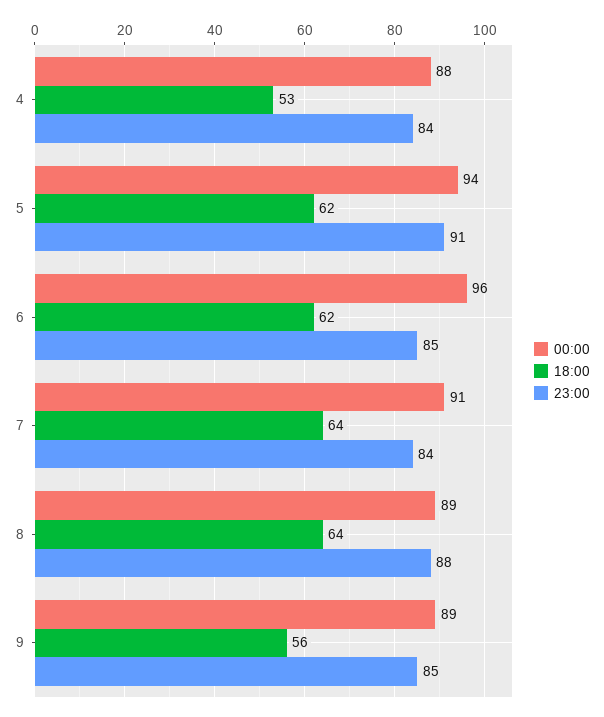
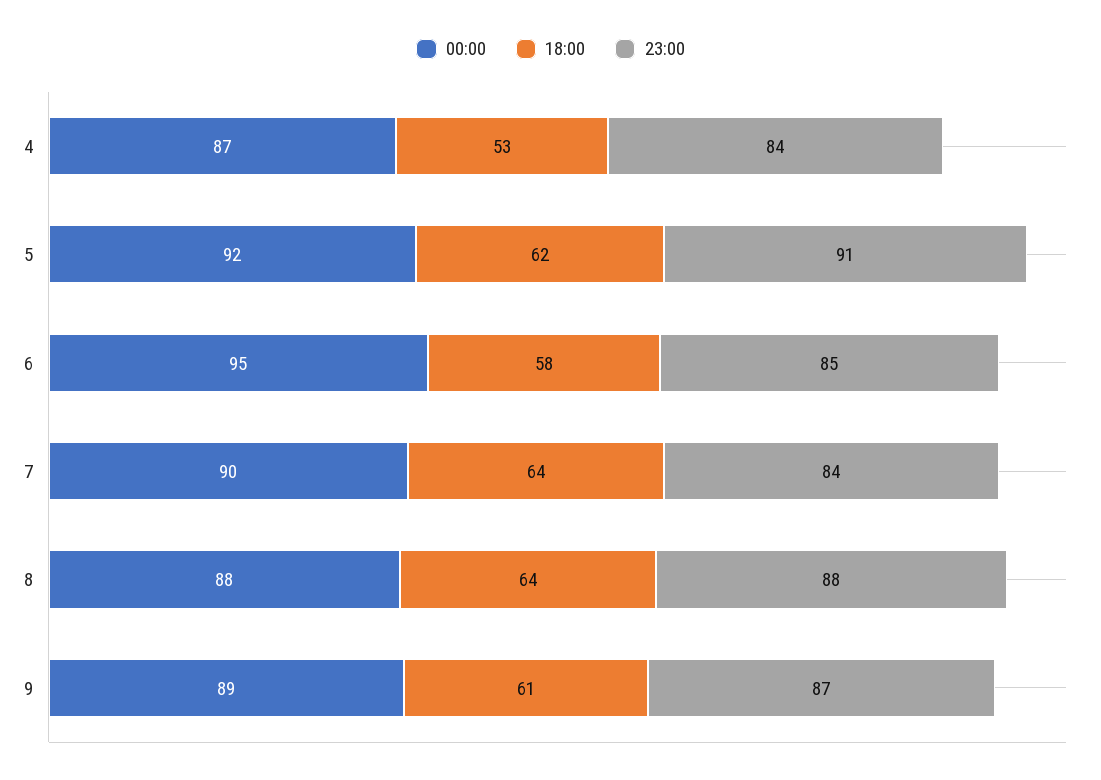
00:00, 4: 88 -> 87
00:00, 5: 94 -> 92
00:00, 6: 96 -> 95
18:00, 6: 62 -> 58
00:00, 7: 91 -> 90
00:00, 8: 89 -> 88
18:00, 9: 56 -> 61
23:00, 9: 85 -> 87

